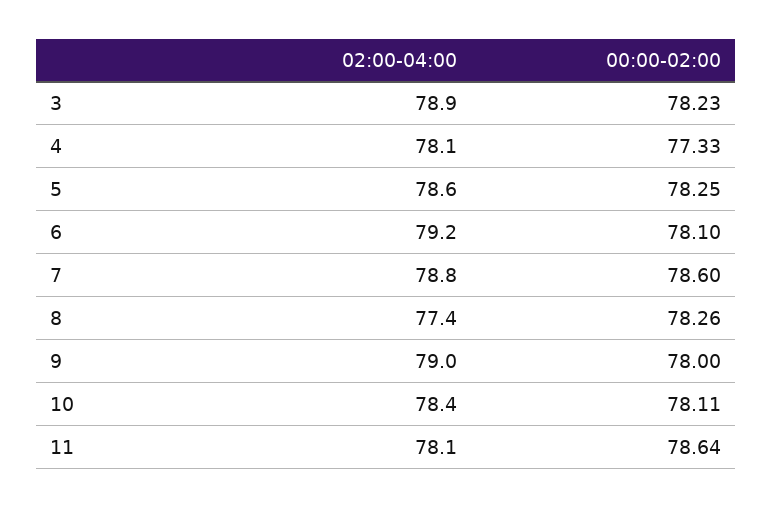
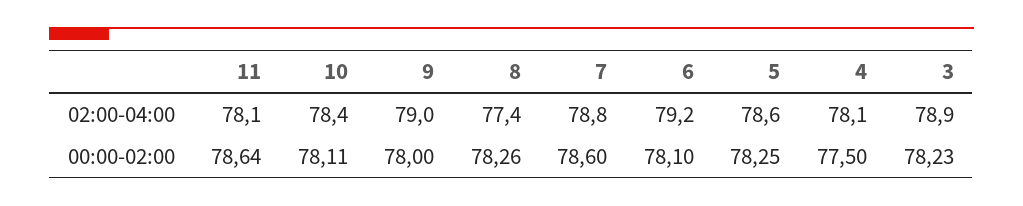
00:00-02:00, 4: 77.33 -> 77.5

